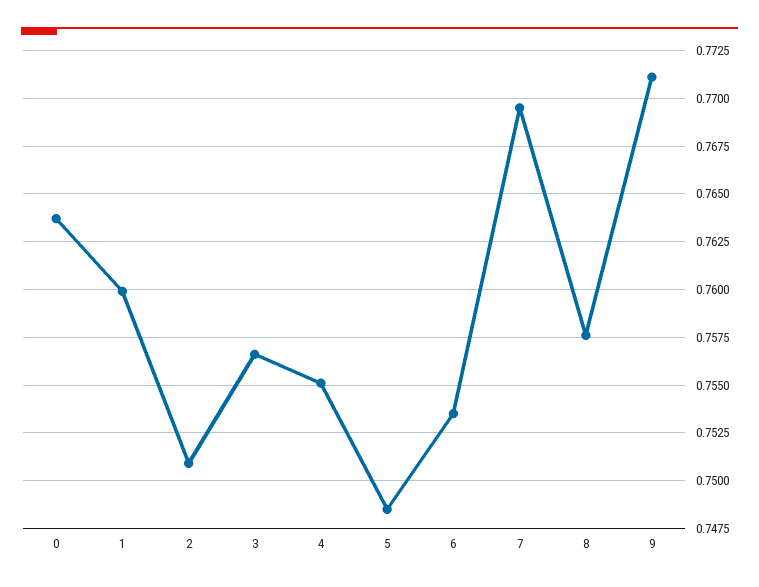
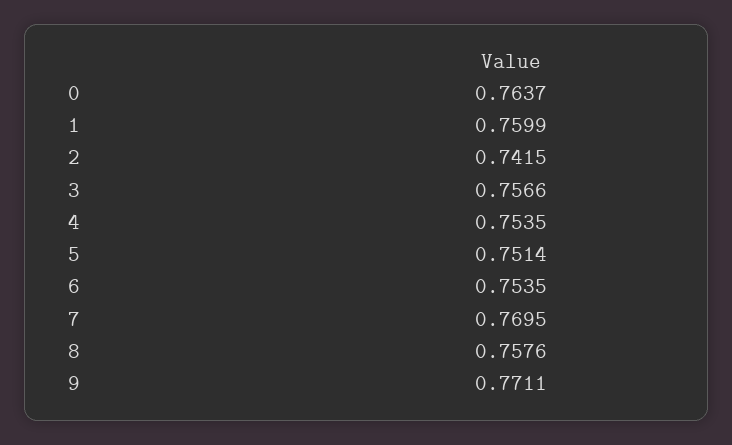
2: 0.751 -> 0.7415
4: 0.755 -> 0.7535
5: 0.7485 -> 0.7514

